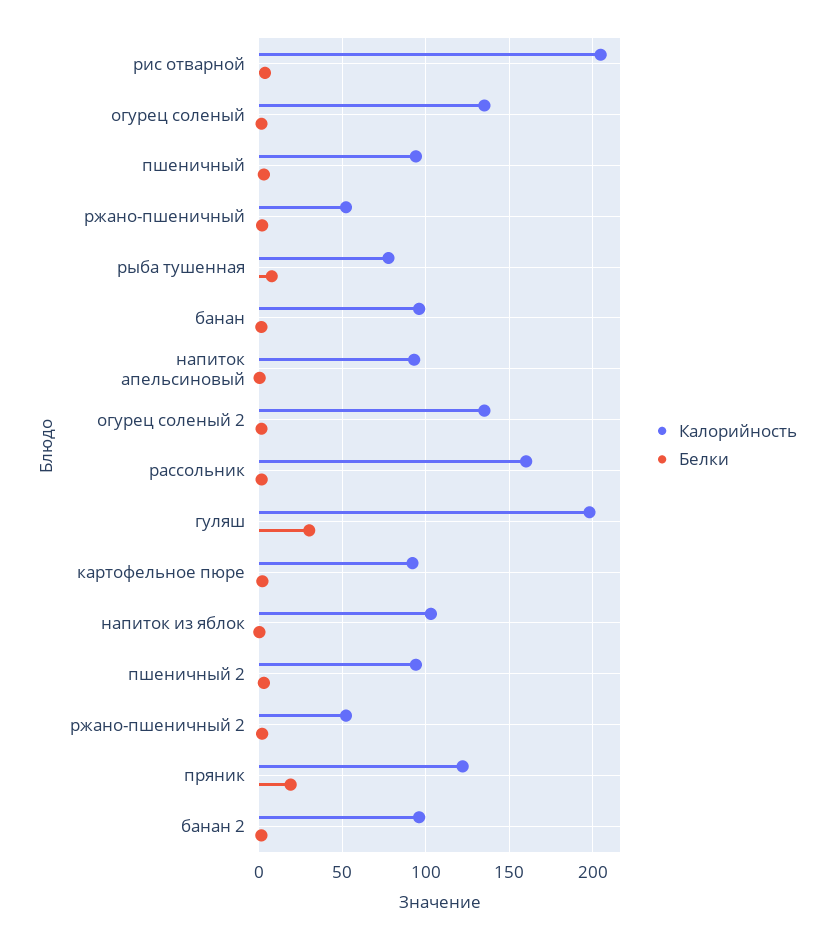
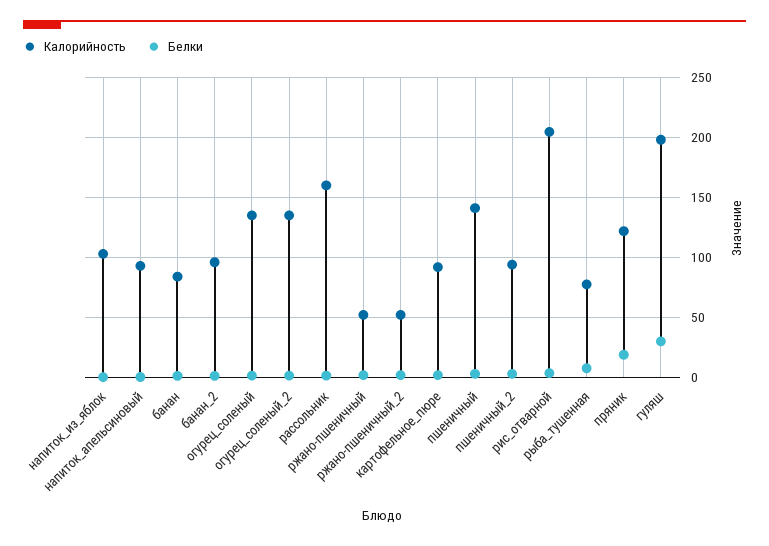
Калорийность, пшеничный: 95 -> 140
Калорийность, банан: 95 -> 85

